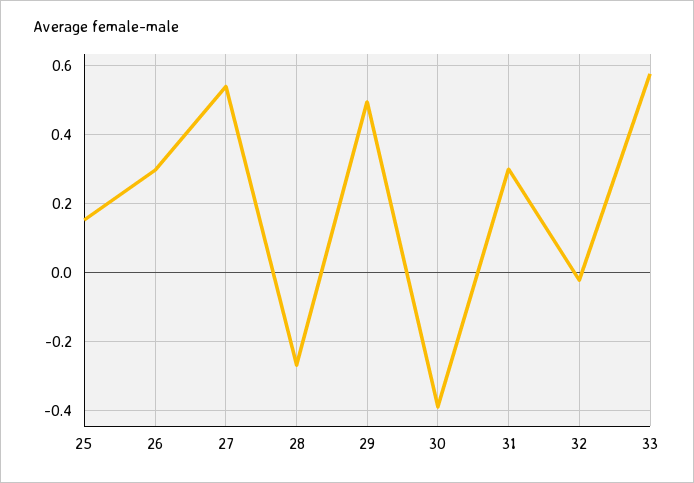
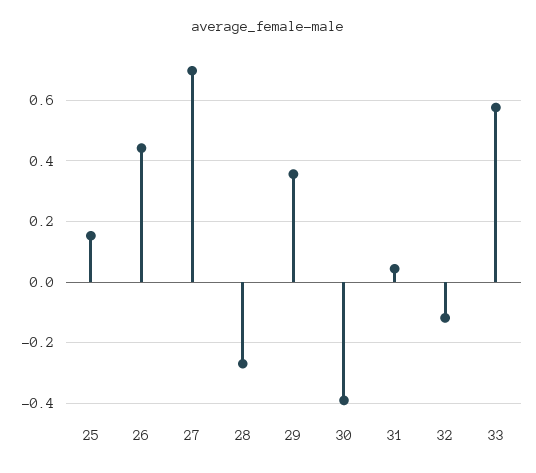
26: 0.3 -> 0.44
27: 0.54 -> 0.7
29: 0.5 -> 0.36
31: 0.3 -> 0.04
32: -0.02 -> -0.12

